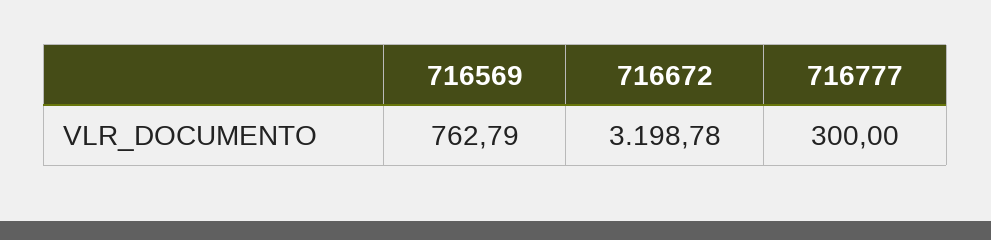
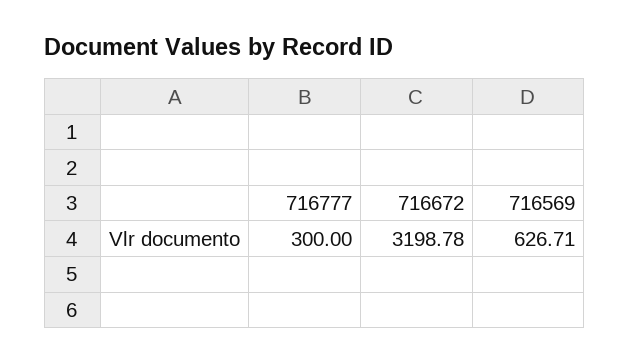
716569: 762.79 -> 626.71

